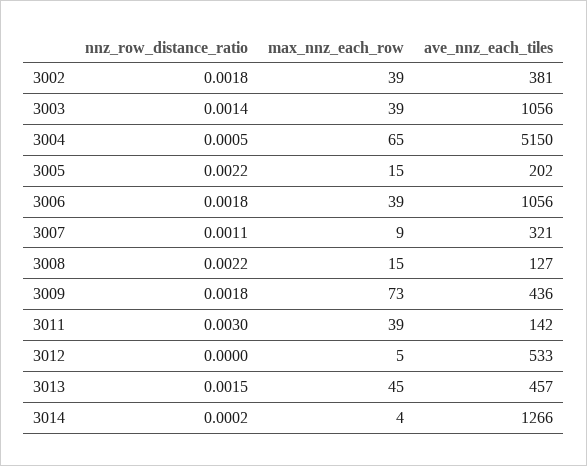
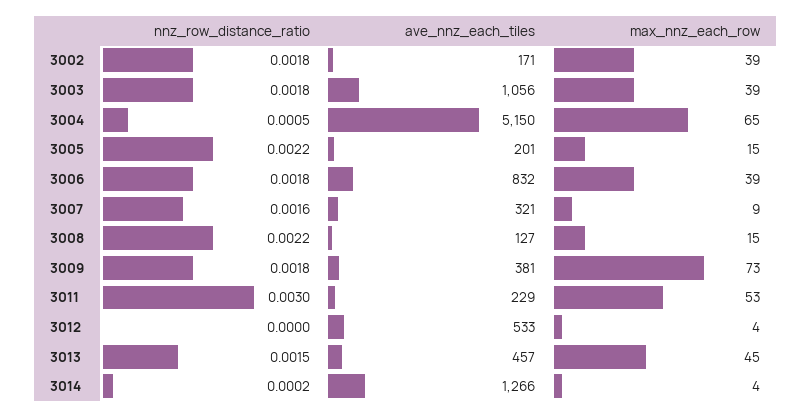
ave_nnz_each_tiles, 3002: 381 -> 171
nnz_row_distance_ratio, 3003: 0.0014 -> 0.0018
ave_nnz_each_tiles, 3005: 202 -> 201
ave_nnz_each_tiles, 3006: 1056 -> 832
nnz_row_distance_ratio, 3007: 0.0011 -> 0.0016
ave_nnz_each_tiles, 3009: 436 -> 381
max_nnz_each_row, 3011: 39 -> 53
ave_nnz_each_tiles, 3011: 142 -> 229
max_nnz_each_row, 3012: 5 -> 4

